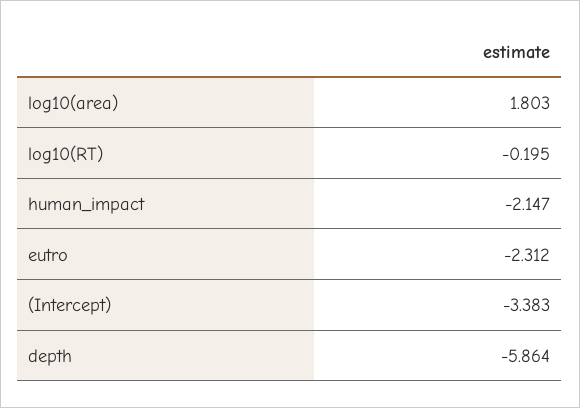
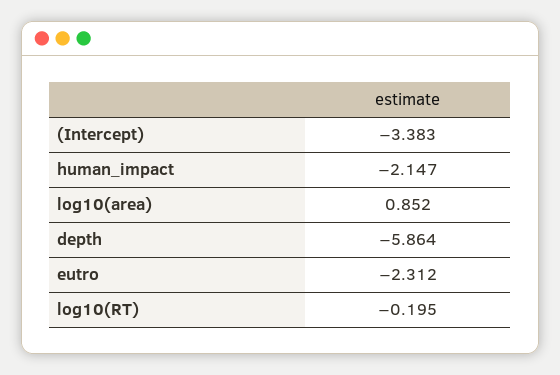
log10(area): 1.803 -> 0.852

